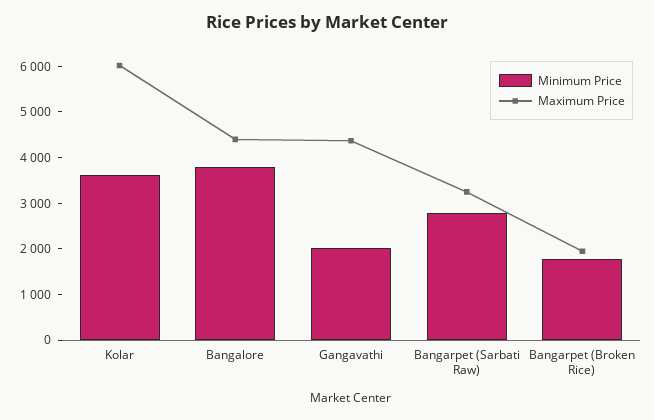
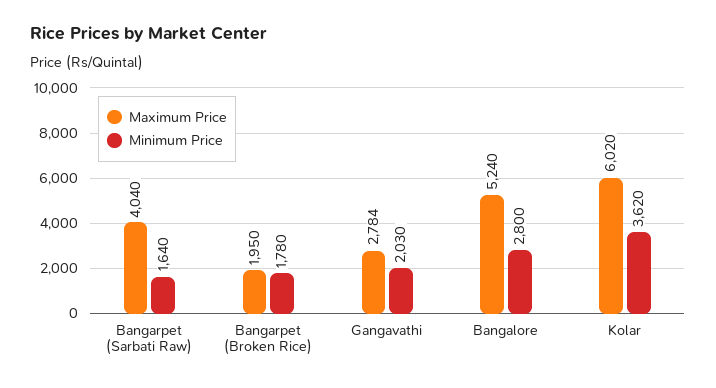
Minimum Price, Bangalore: 3800 -> 2800
Maximum Price, Bangalore: 4400 -> 5240
Maximum Price, Gangavathi: 4400 -> 2784
Minimum Price, Bangarpet (Sarbati Raw): 2800 -> 1640
Maximum Price, Bangarpet (Sarbati Raw): 3200 -> 4040

